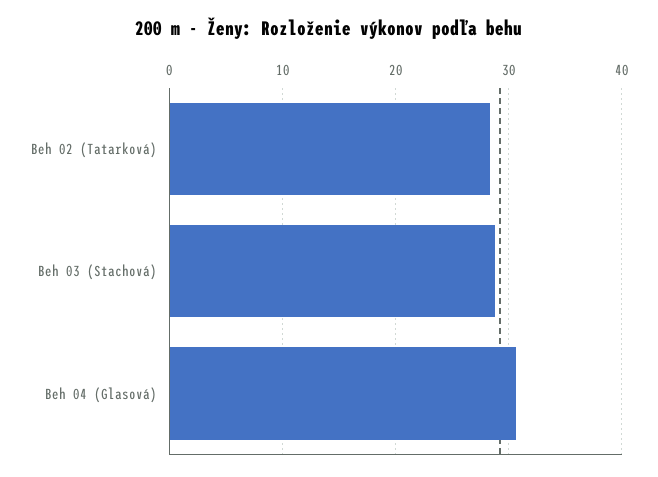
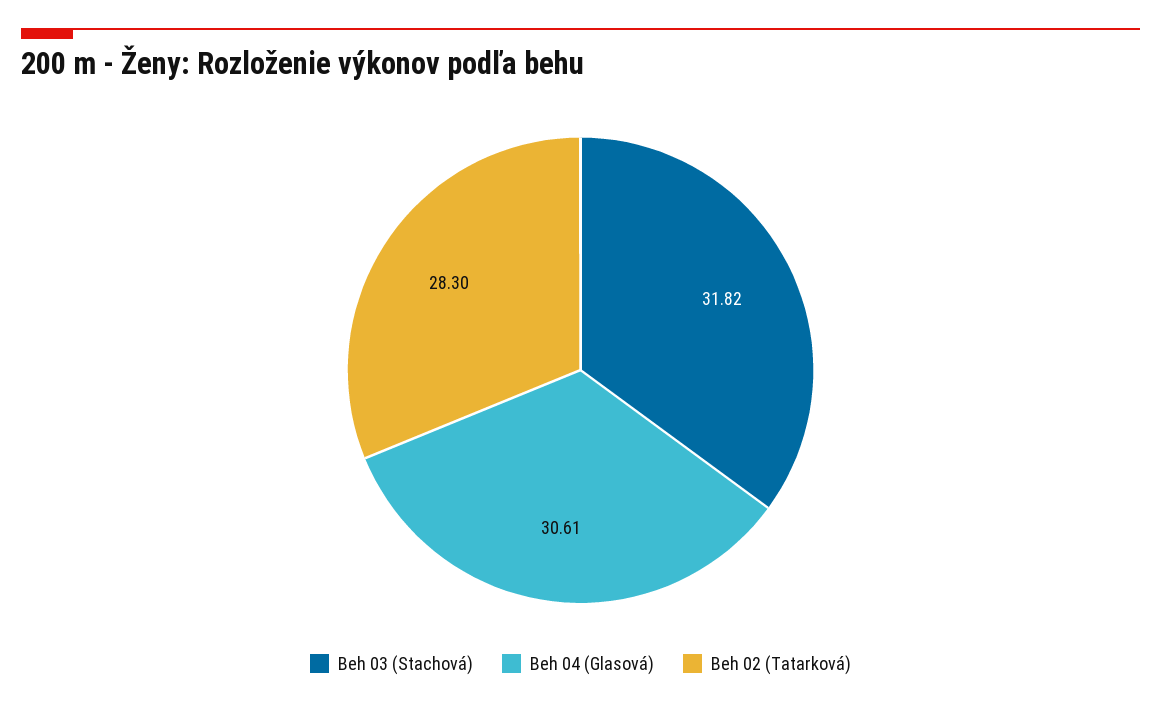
Beh 03 (Stachová): 29 -> 31.82

